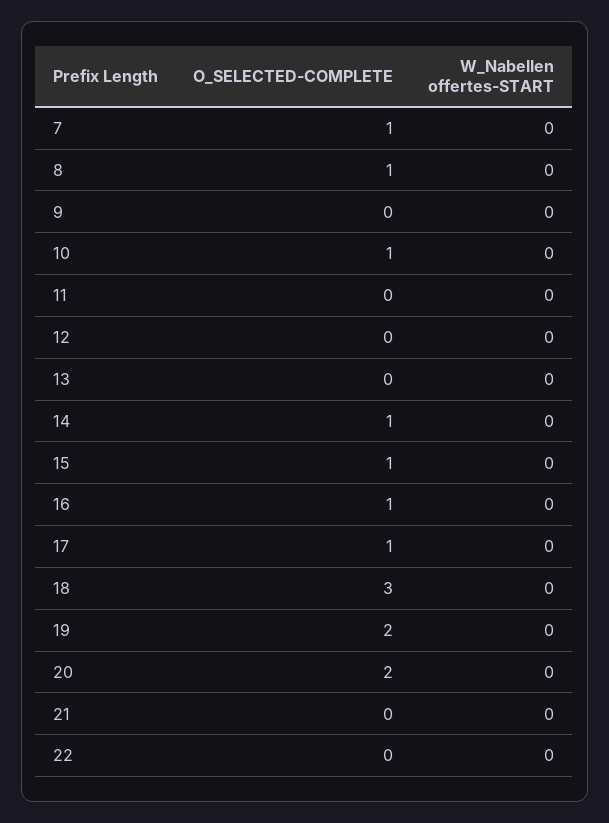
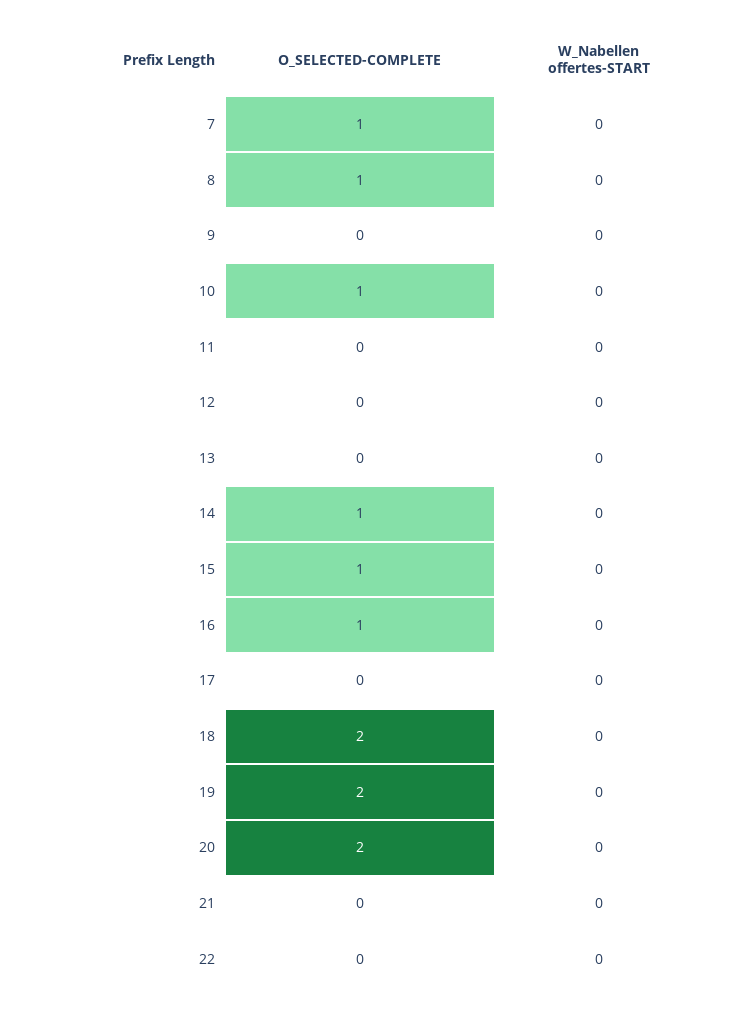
O_SELECTED-COMPLETE, 17: 1 -> 0
O_SELECTED-COMPLETE, 18: 3 -> 2

